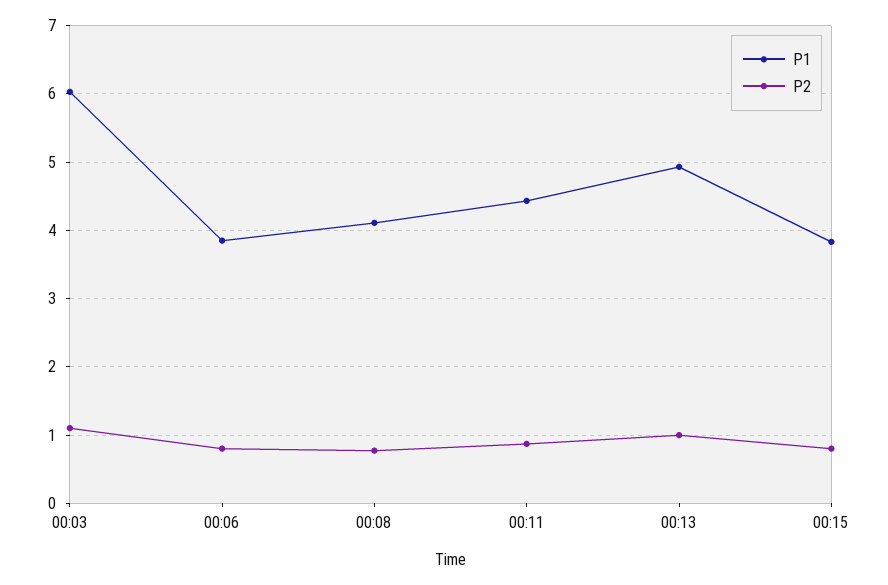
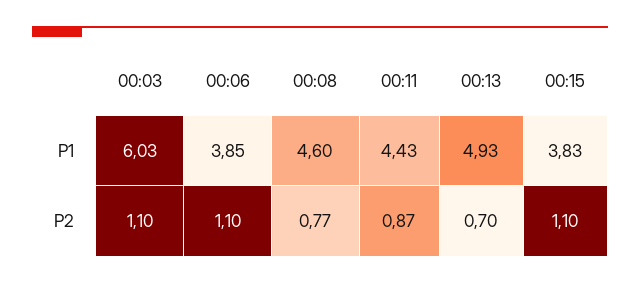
P2, 00:06: 0.8 -> 1.1
P1, 00:08: 4.1 -> 4.6
P2, 00:13: 1 -> 0.7
P2, 00:15: 0.8 -> 1.1

